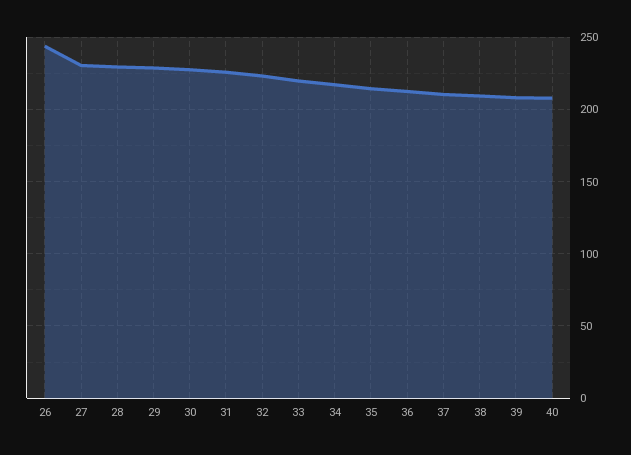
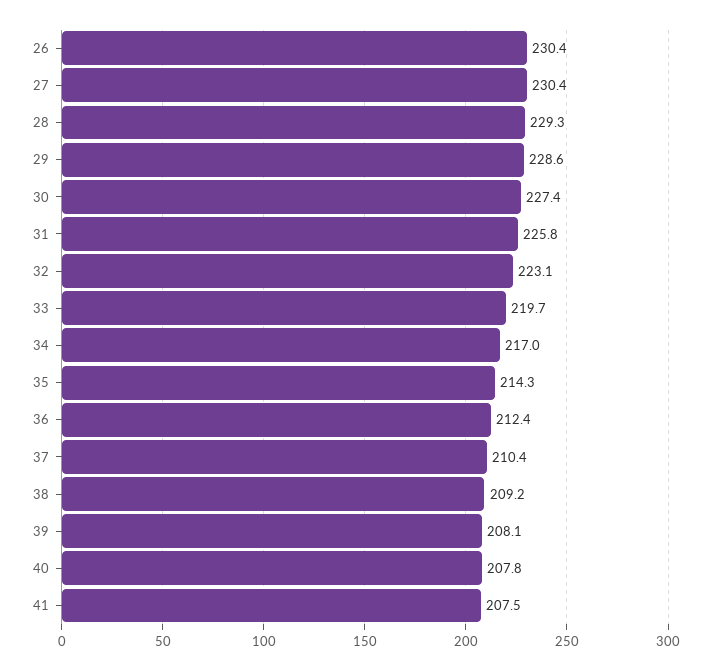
26: 245 -> 230.4
41: none -> 207.5

